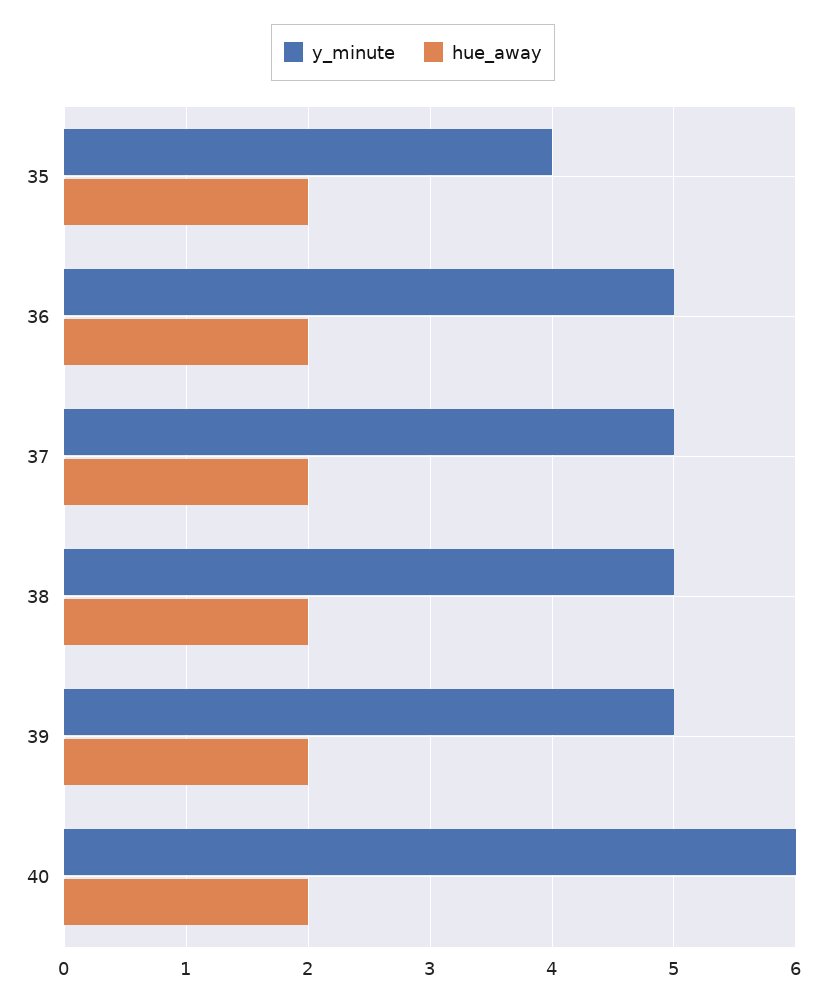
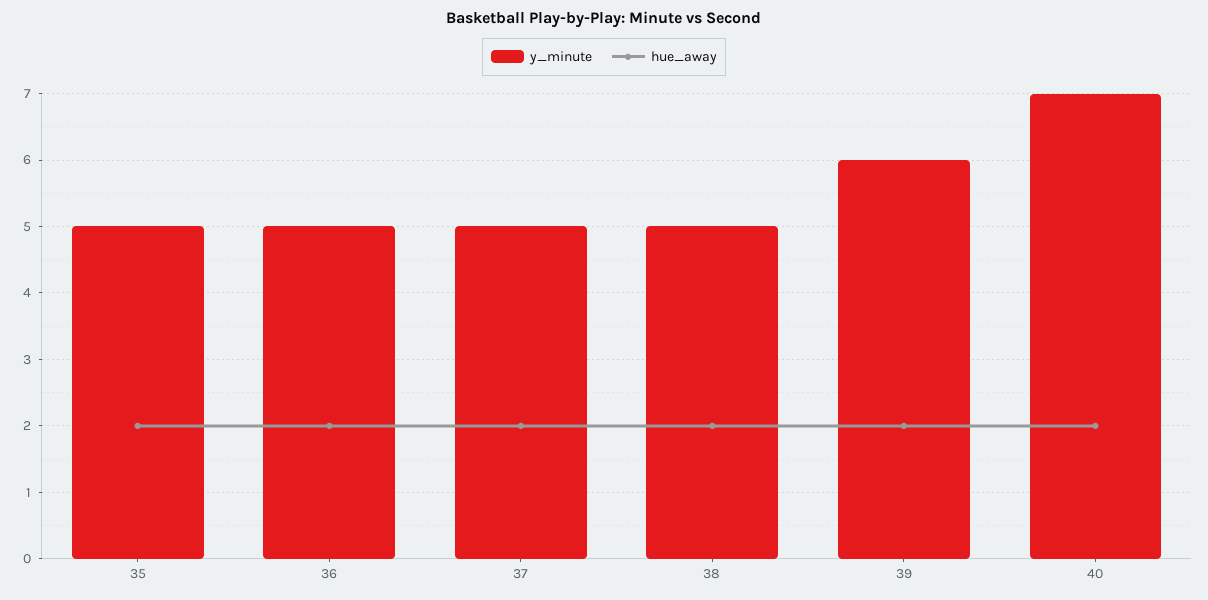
y_minute, 35: 4 -> 5
y_minute, 39: 5 -> 6
y_minute, 40: 6 -> 7

